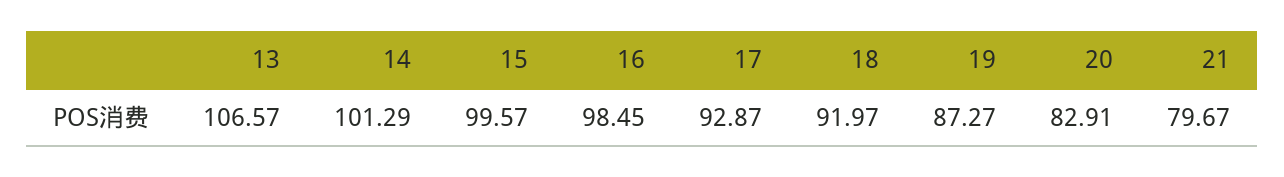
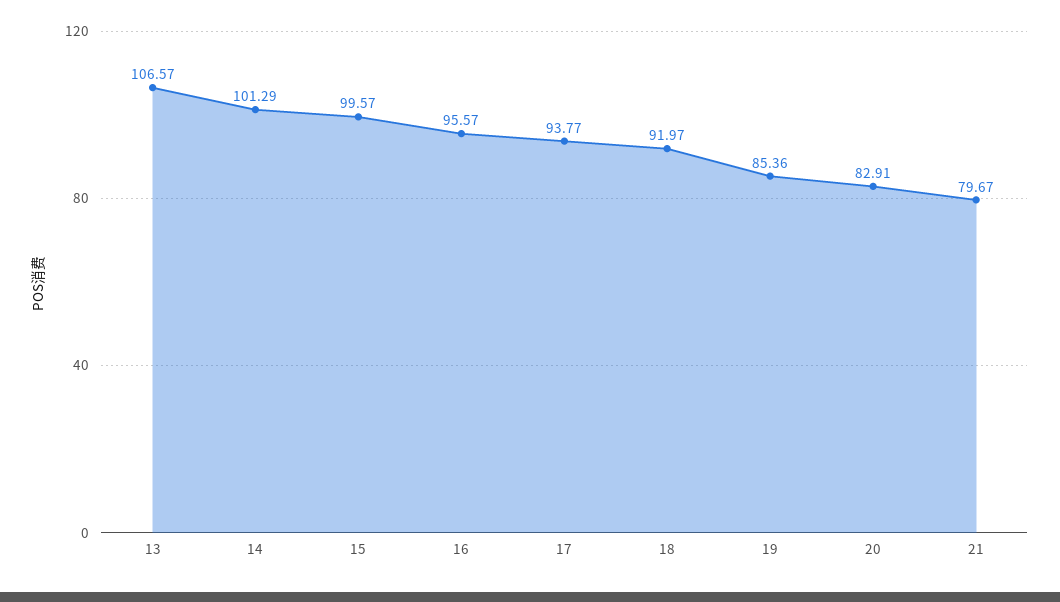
16: 98.45 -> 95.57
17: 92.87 -> 93.77
19: 87.27 -> 85.36

